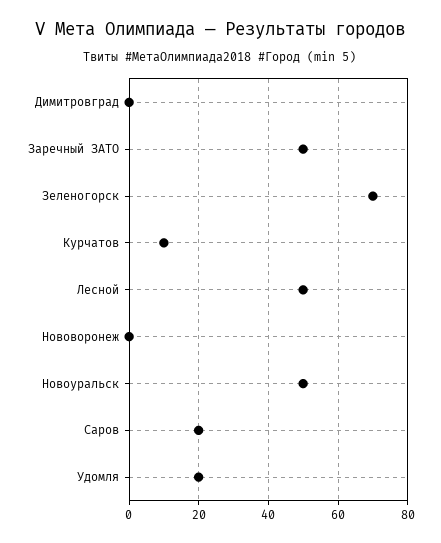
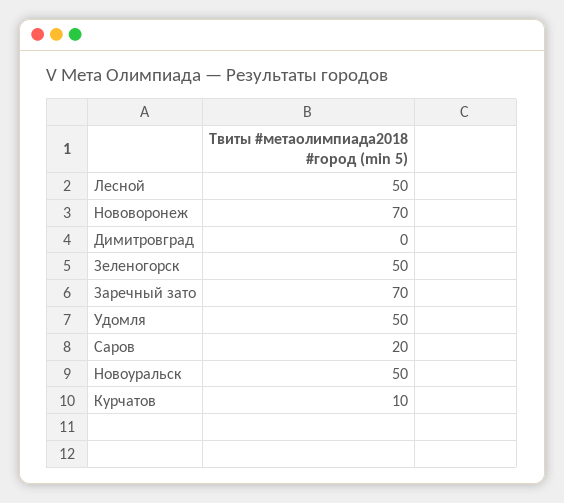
Заречный ЗАТО: 50 -> 70
Зеленогорск: 70 -> 50
Нововоронеж: 0 -> 70
Удомля: 20 -> 50

